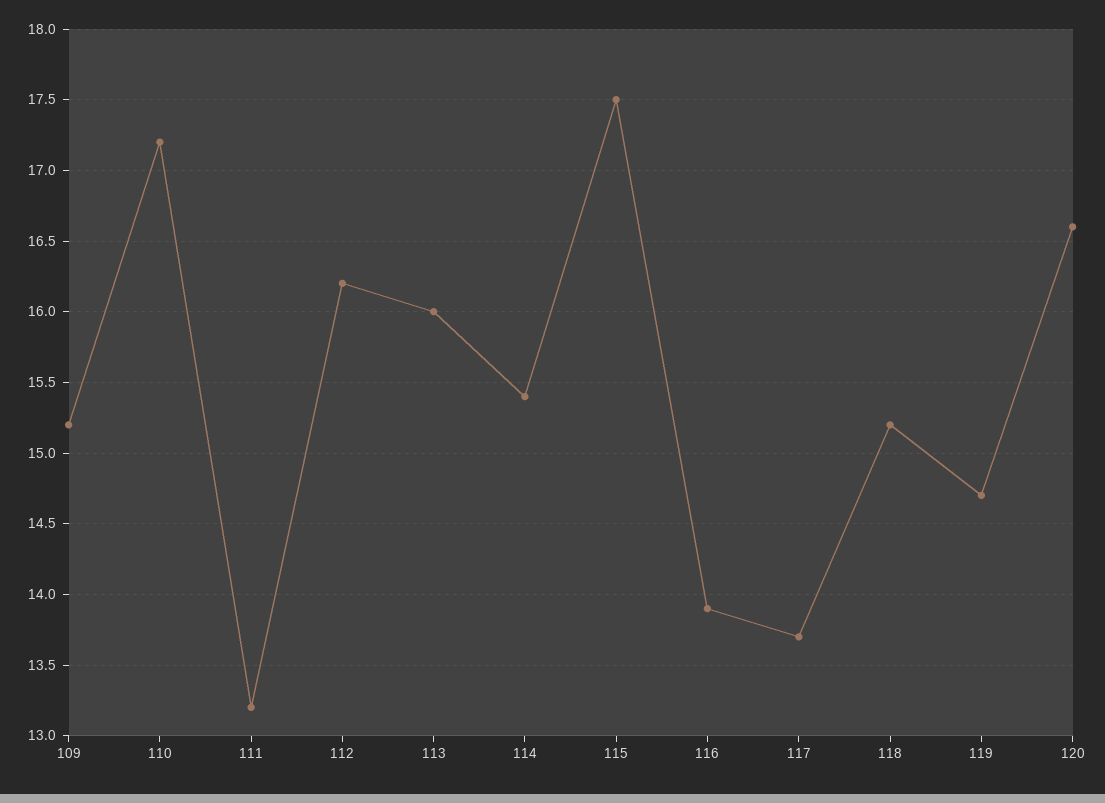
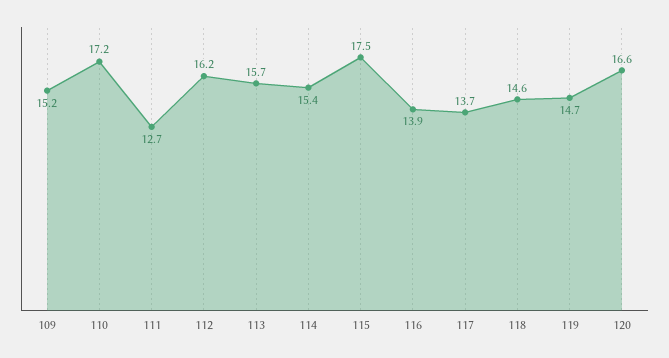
111: 13.2 -> 12.7
113: 16 -> 15.7
118: 15.2 -> 14.6

